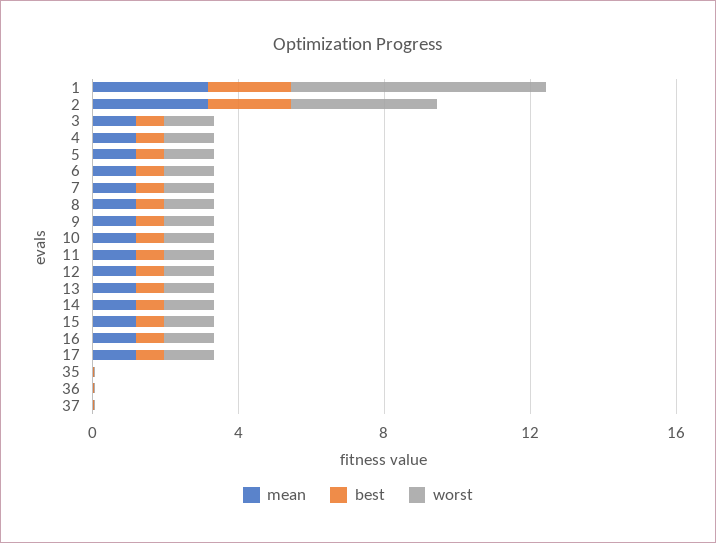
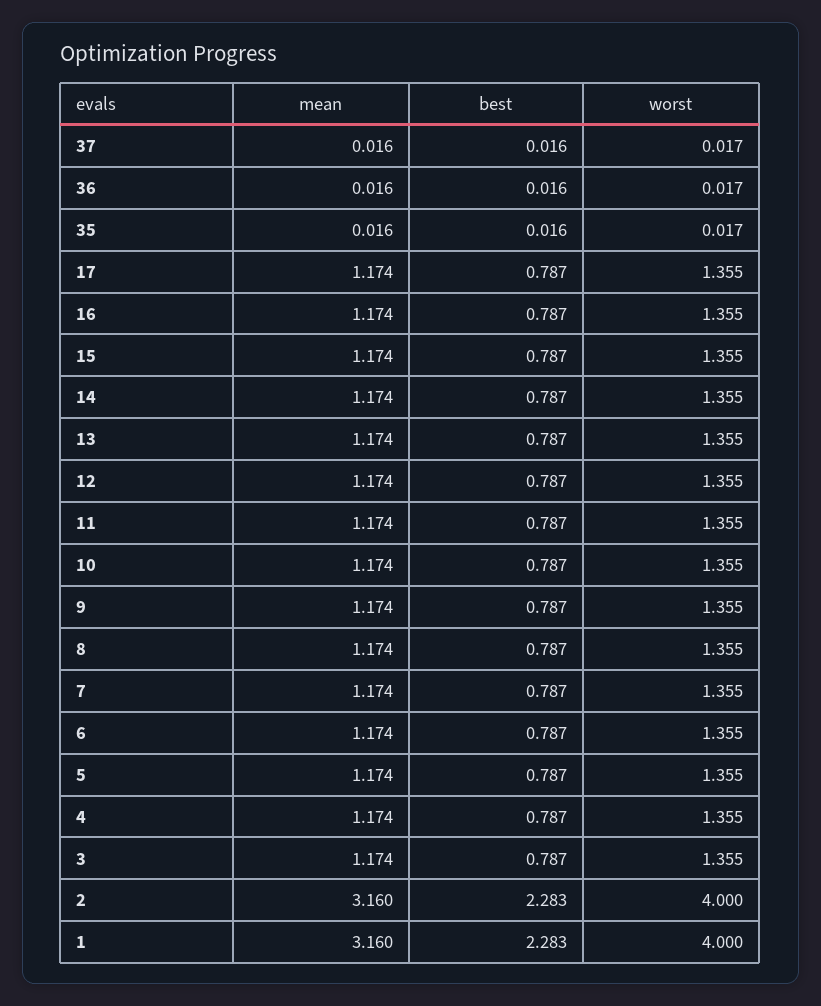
worst, 1: 7 -> 4

